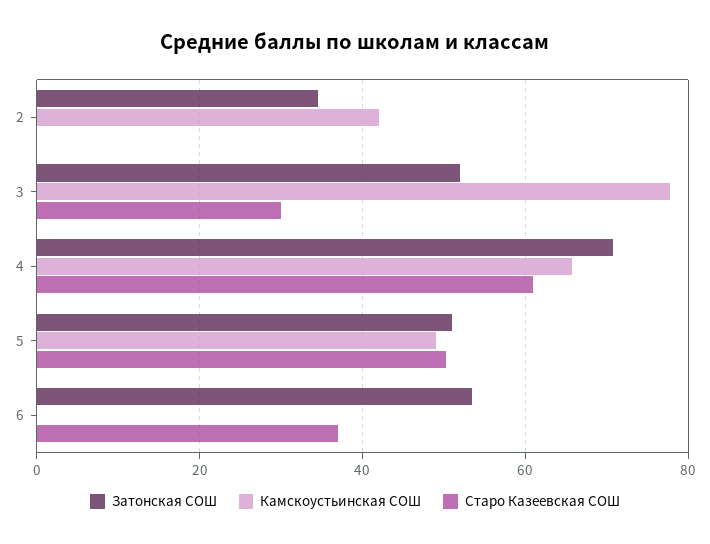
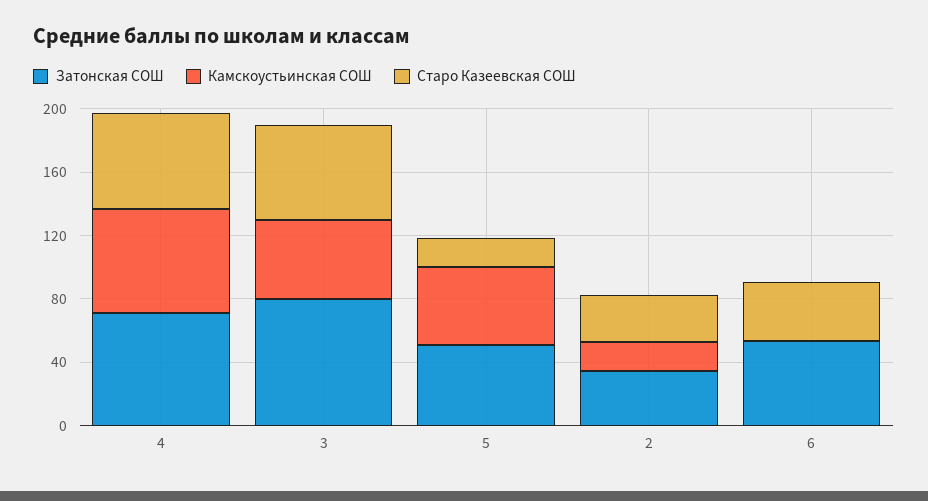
Камскоустьинская СОШ, 2: 42 -> 20
Старо Казеевская СОШ, 2: 0 -> 30
Затонская СОШ, 3: 52 -> 80
Камскоустьинская СОШ, 3: 78 -> 50
Старо Казеевская СОШ, 3: 30 -> 60
Старо Казеевская СОШ, 5: 50 -> 20

